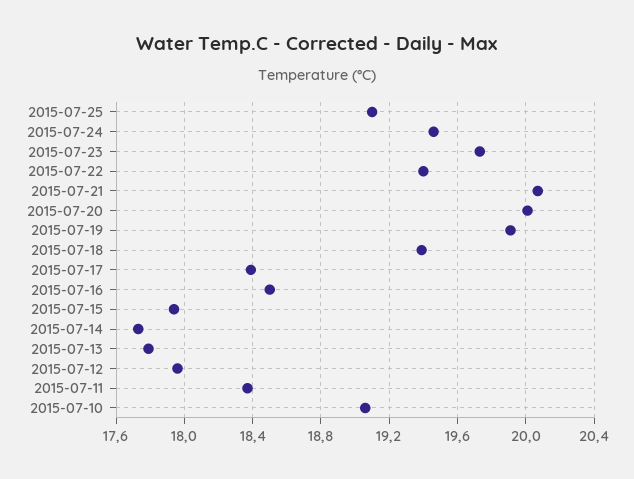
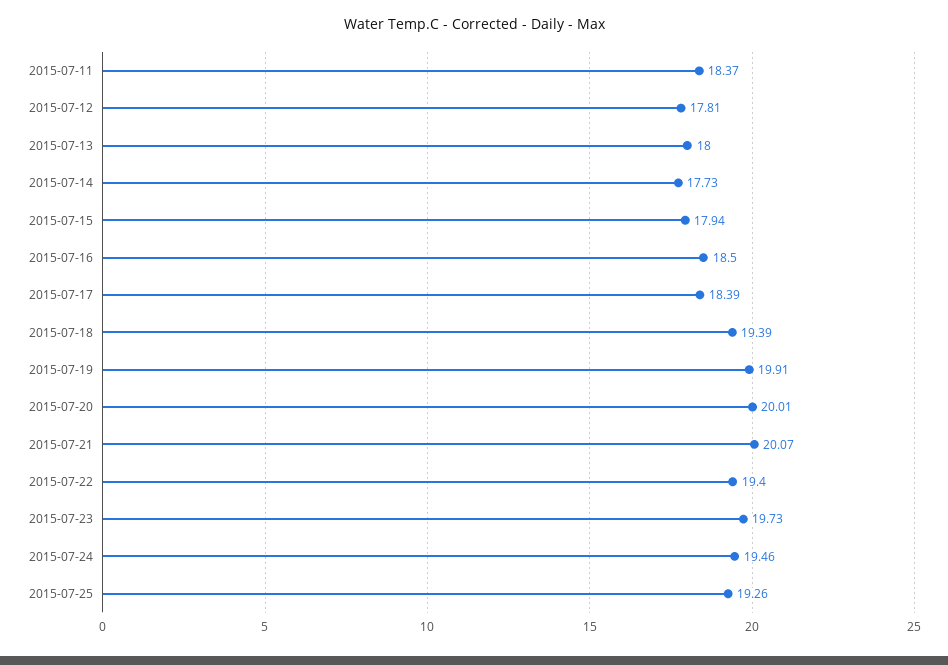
2015-07-25: 19.1 -> 19.26
2015-07-13: 17.8 -> 18
2015-07-12: 17.95 -> 17.81
2015-07-10: 19.05 -> none

